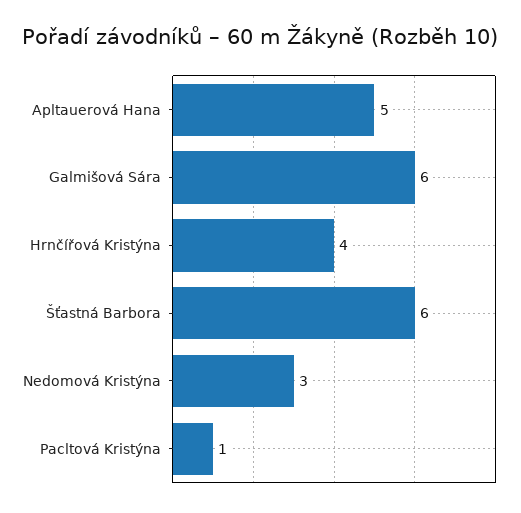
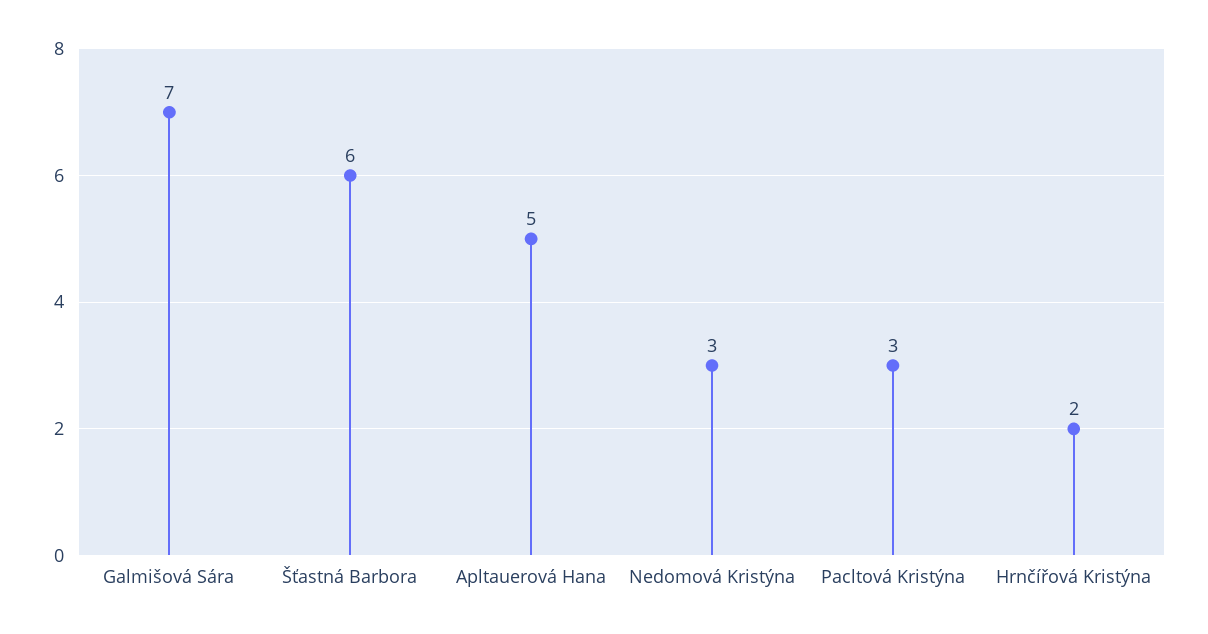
Galmišová Sára: 6 -> 7
Hrnčířová Kristýna: 4 -> 2
Pacltová Kristýna: 1 -> 3

